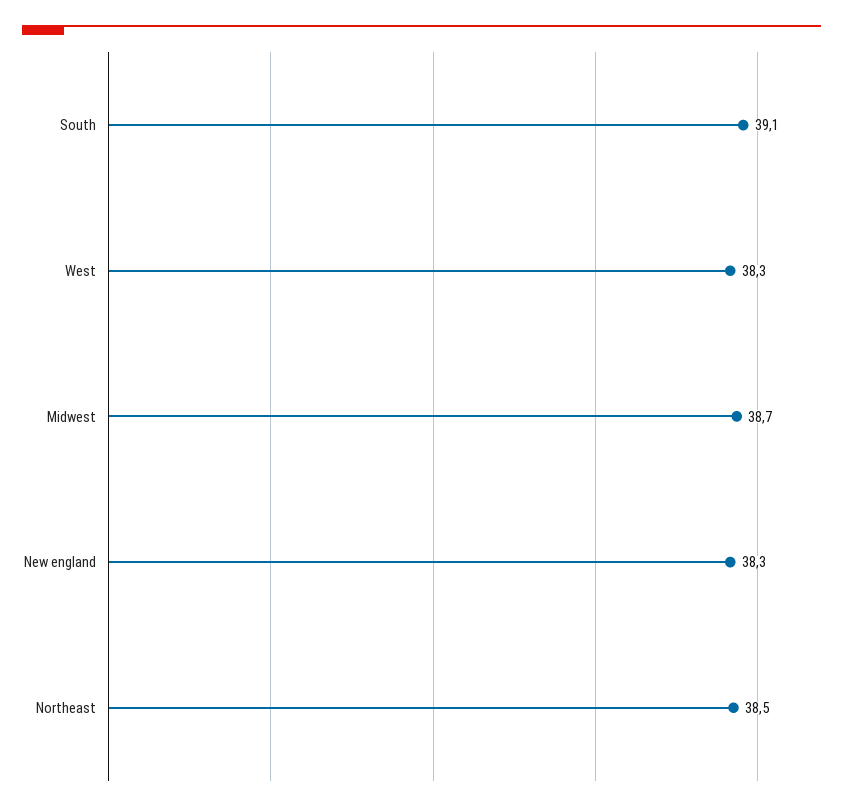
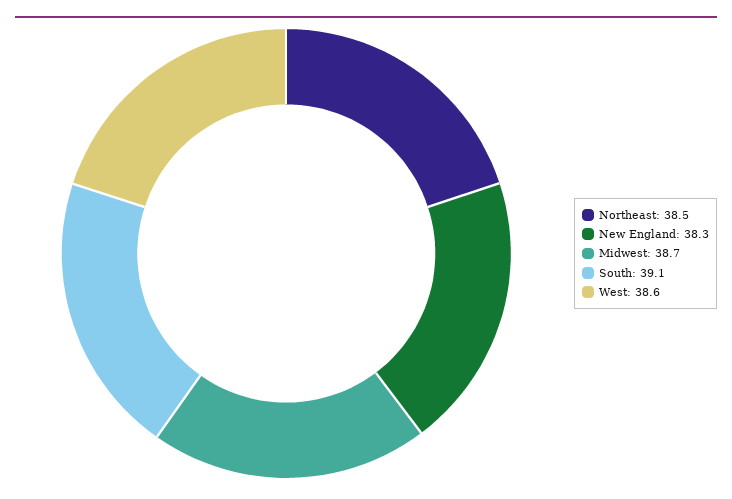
West: 38.3 -> 38.6

